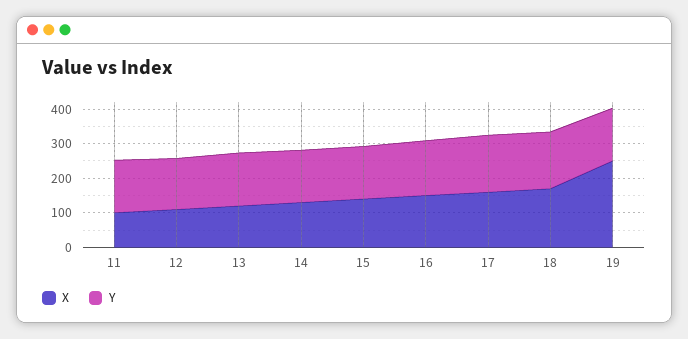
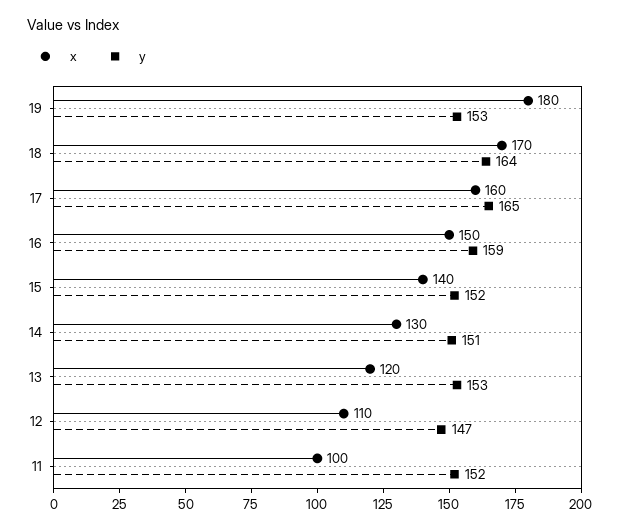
X, 19: 250 -> 180

